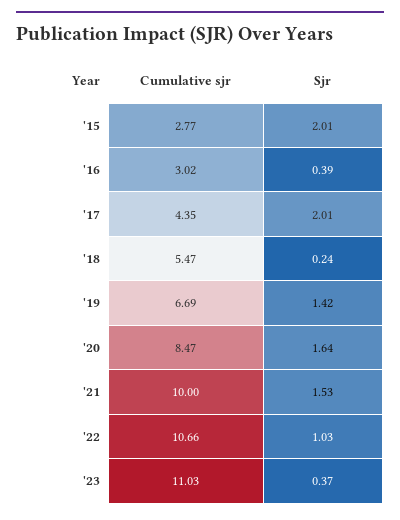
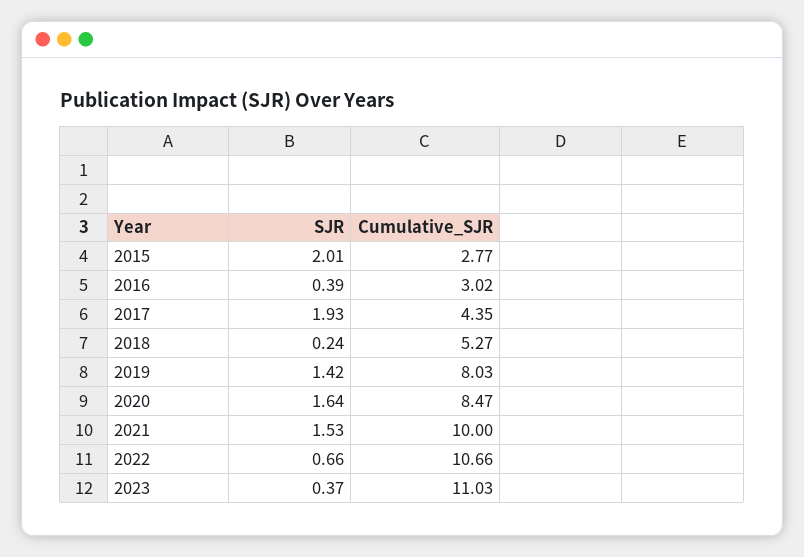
Sjr, '17: 2.01 -> 1.93
Cumulative sjr, '18: 5.47 -> 5.27
Cumulative sjr, '19: 6.69 -> 8.03
Sjr, '22: 1.03 -> 0.66

